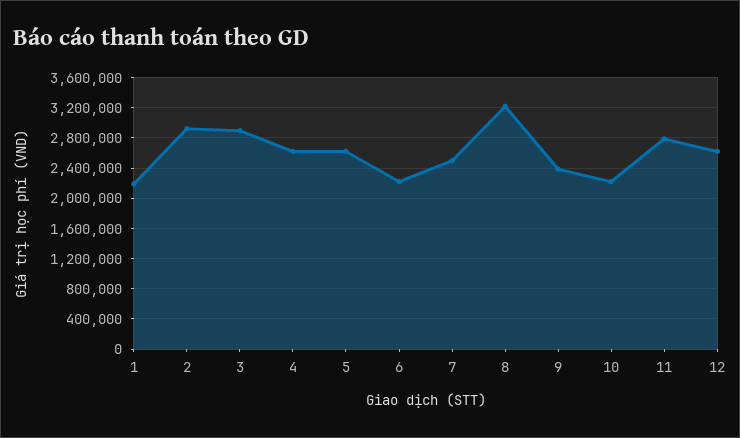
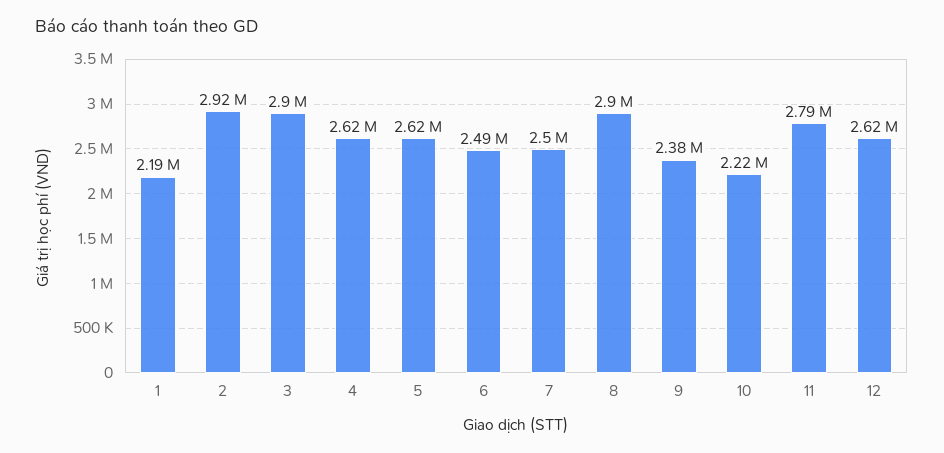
6: 2200000 -> 2490000
8: 3200000 -> 2900000

